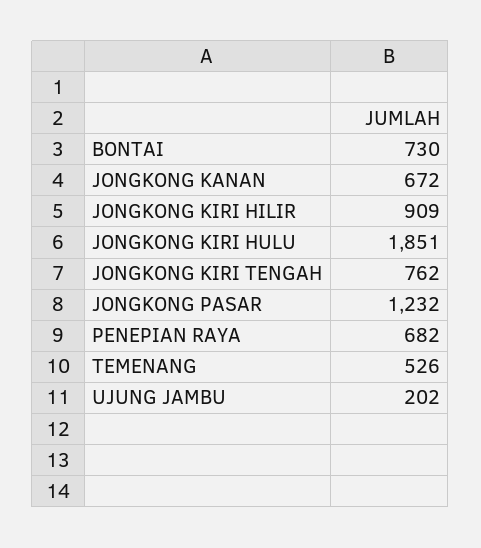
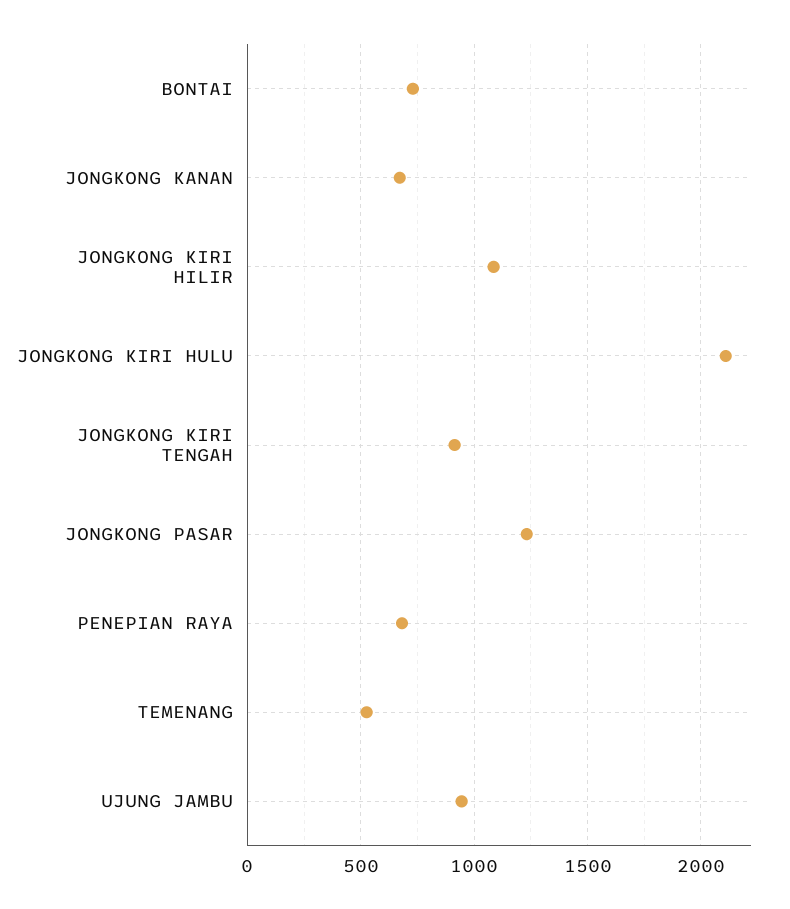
JONGKONG KIRI HILIR: 909 -> 1100
JONGKONG KIRI HULU: 1851 -> 2100
JONGKONG KIRI TENGAH: 762 -> 900
UJUNG JAMBU: 202 -> 950

